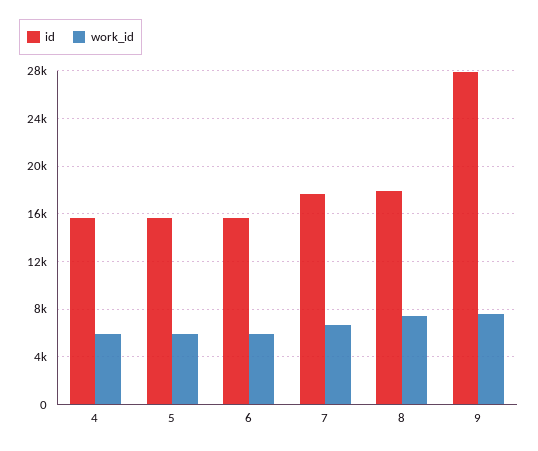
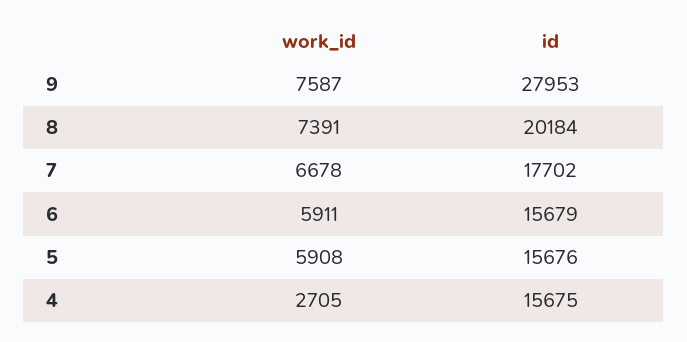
work_id, 4: 6000 -> 2705
id, 8: 18000 -> 20184

